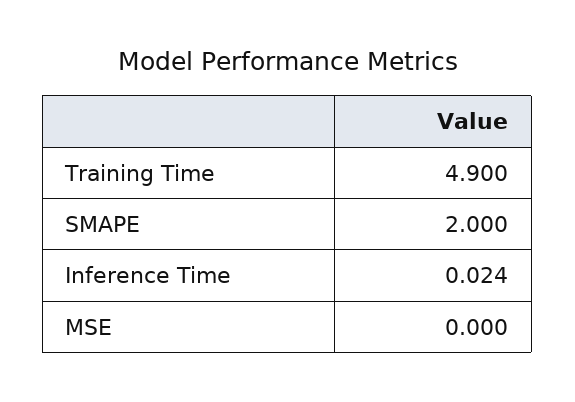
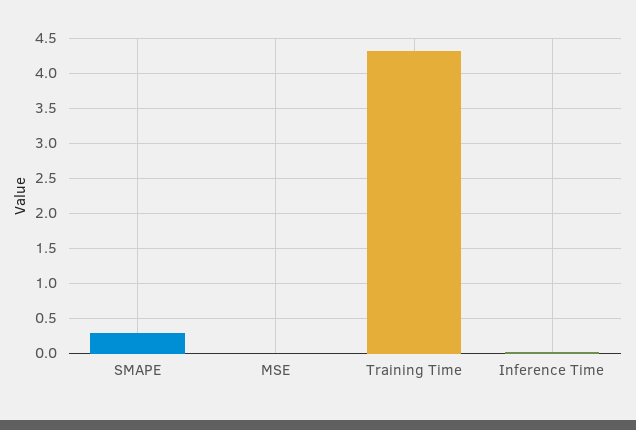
Training Time: 4.9 -> 4.3
SMAPE: 2 -> 0.3

